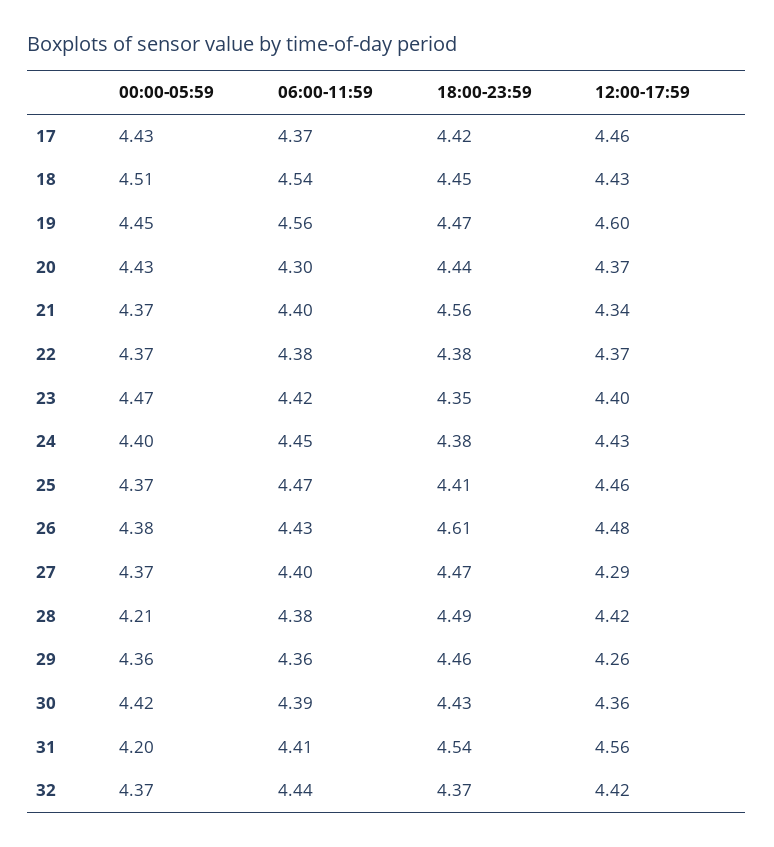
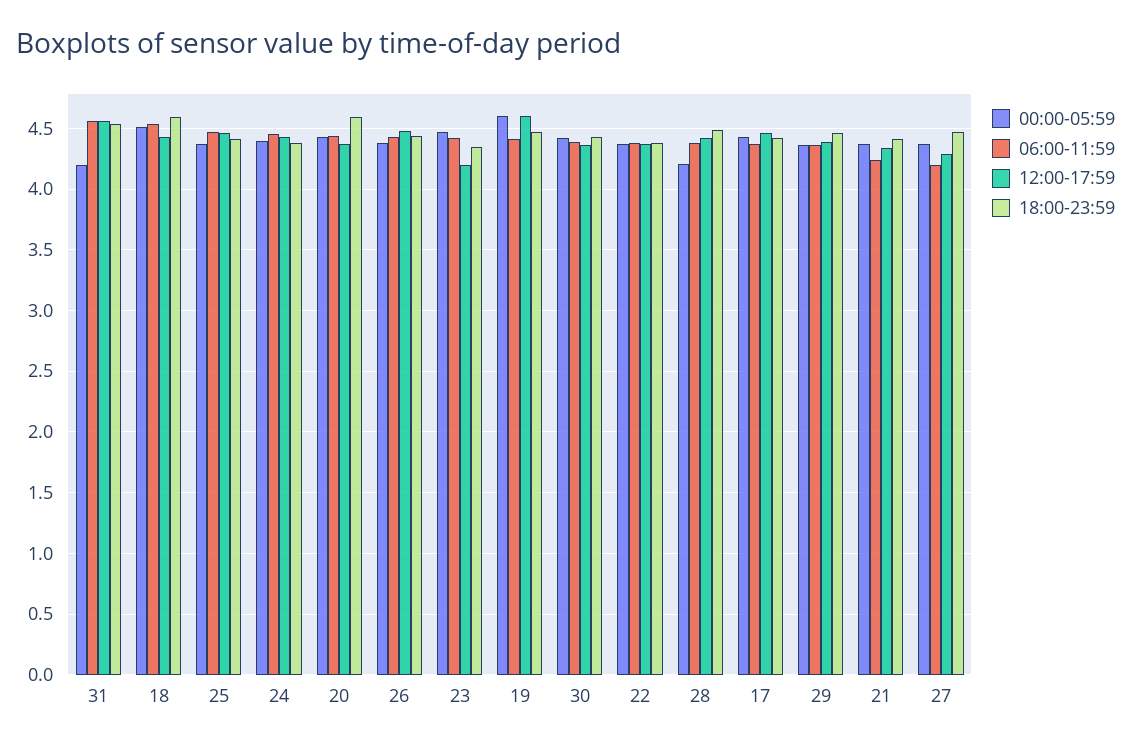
18:00-23:59, 18: 4.45 -> 4.6
00:00-05:59, 19: 4.45 -> 4.6
06:00-11:59, 19: 4.56 -> 4.4
06:00-11:59, 20: 4.3 -> 4.45
18:00-23:59, 20: 4.44 -> 4.6
06:00-11:59, 21: 4.4 -> 4.25
18:00-23:59, 21: 4.56 -> 4.4
12:00-17:59, 23: 4.4 -> 4.2
18:00-23:59, 26: 4.61 -> 4.45
06:00-11:59, 27: 4.4 -> 4.2
12:00-17:59, 29: 4.26 -> 4.4
06:00-11:59, 31: 4.41 -> 4.55
00:00-05:59, 32: 4.37 -> none
06:00-11:59, 32: 4.44 -> none
18:00-23:59, 32: 4.37 -> none
12:00-17:59, 32: 4.42 -> none

